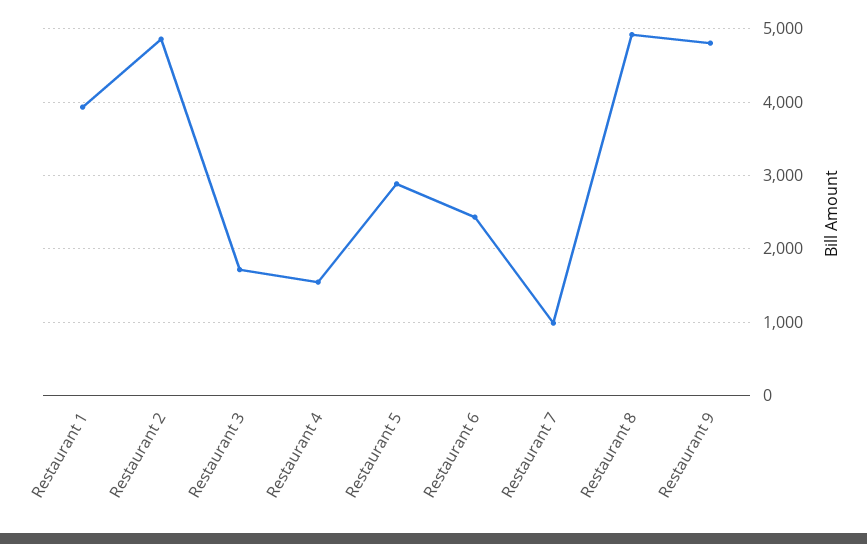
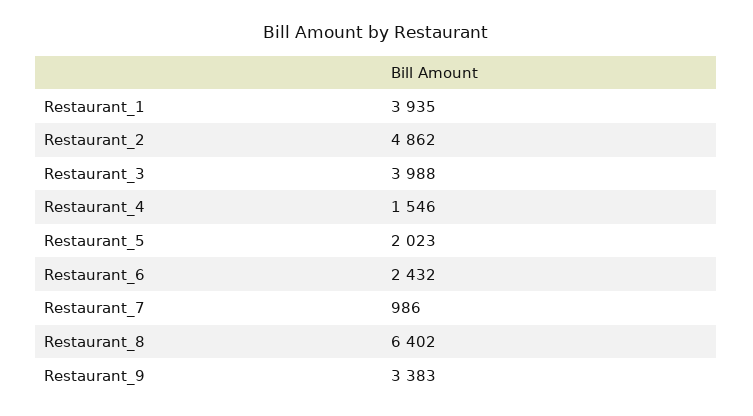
Restaurant 3: 1700 -> 3988
Restaurant 5: 2900 -> 2023
Restaurant 8: 4900 -> 6402
Restaurant 9: 4800 -> 3383

